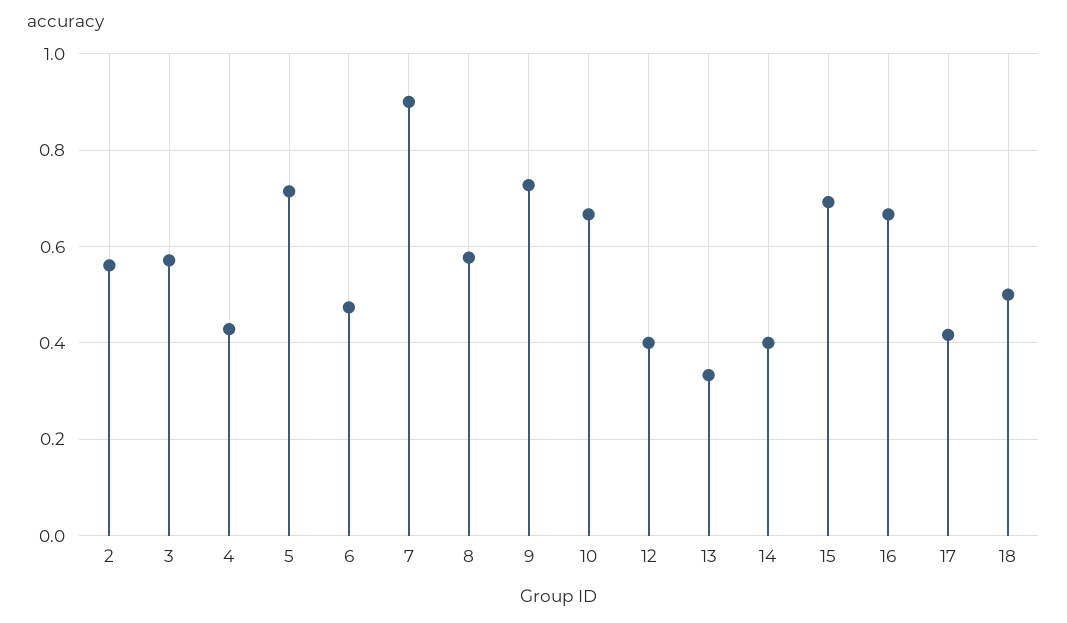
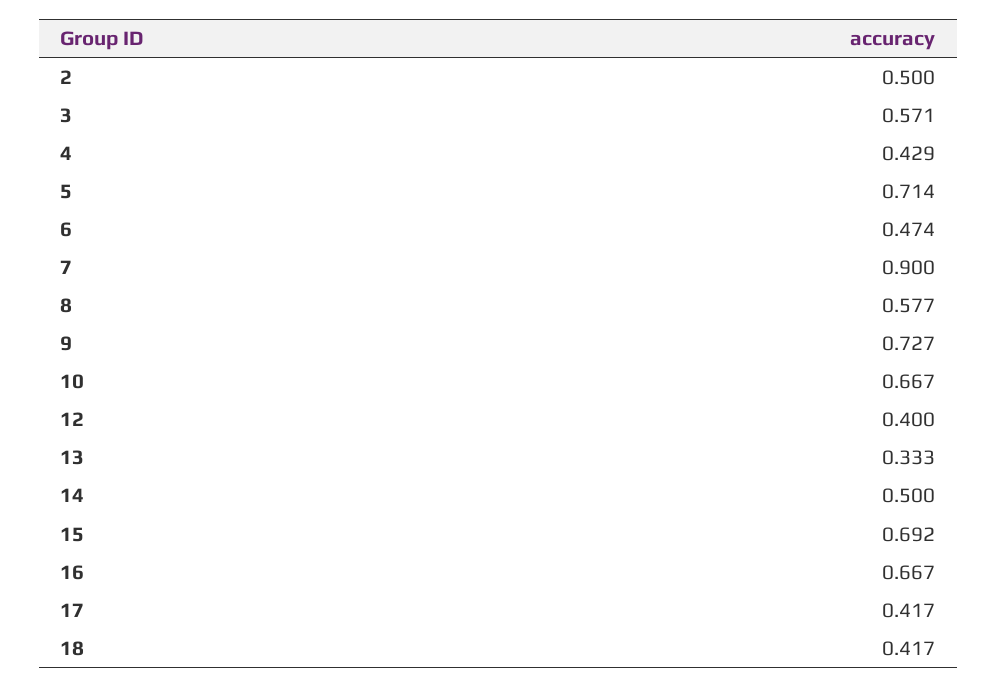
2: 0.56 -> 0.5
14: 0.4 -> 0.5
18: 0.5 -> 0.417

